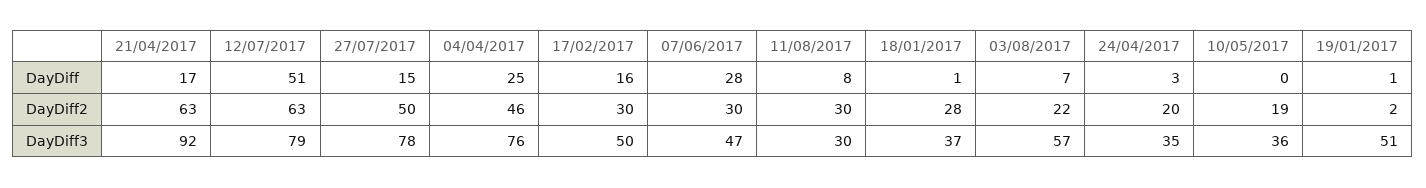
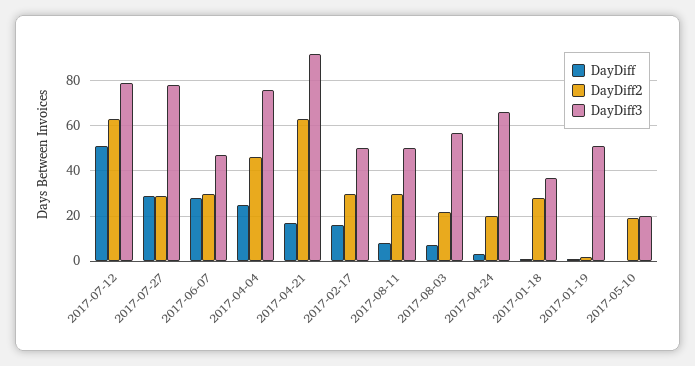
DayDiff, 27/07/2017: 15 -> 30
DayDiff2, 27/07/2017: 50 -> 30
DayDiff3, 11/08/2017: 30 -> 50
DayDiff3, 24/04/2017: 35 -> 65
DayDiff3, 10/05/2017: 36 -> 20

